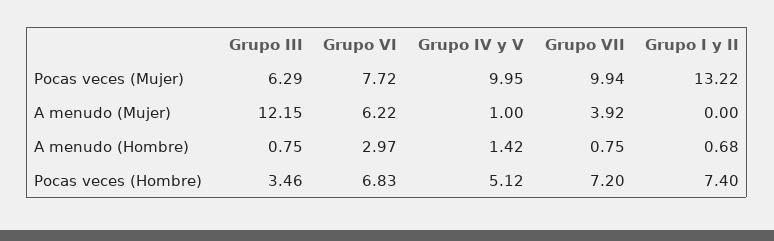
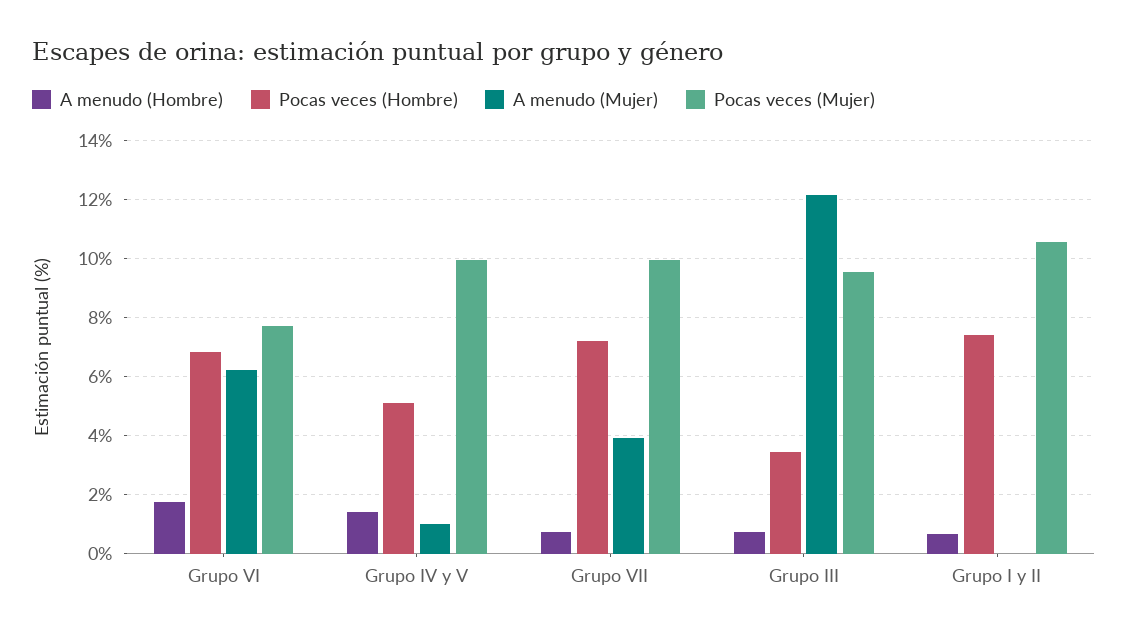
Pocas veces (Mujer), Grupo III: 6.29 -> 9.5
Pocas veces (Mujer), Grupo I y II: 13.22 -> 10.5
A menudo (Hombre), Grupo VI: 2.97 -> 1.75

